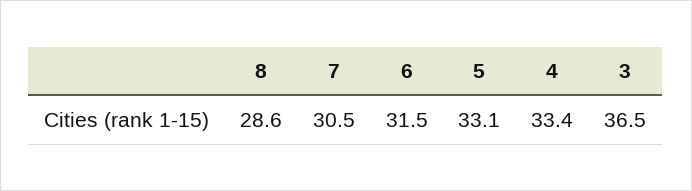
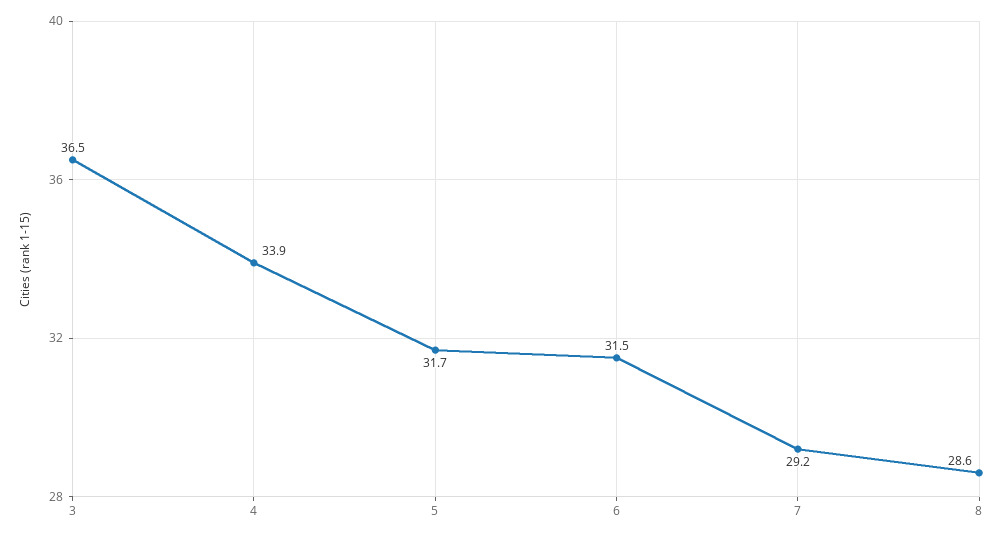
7: 30.5 -> 29.2
5: 33.1 -> 31.7
4: 33.4 -> 33.9

